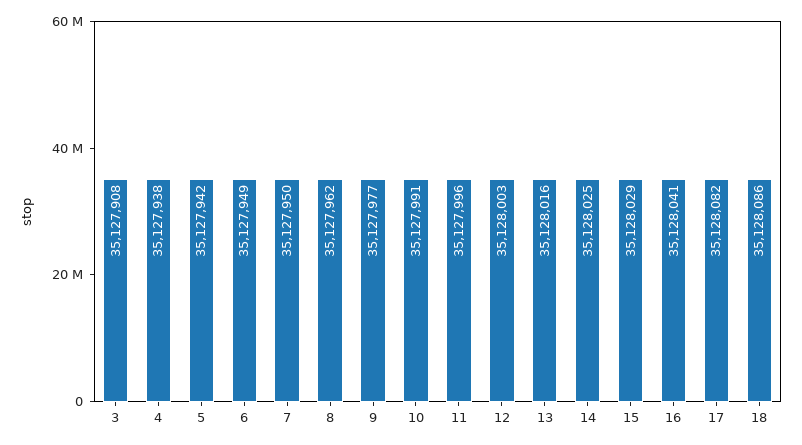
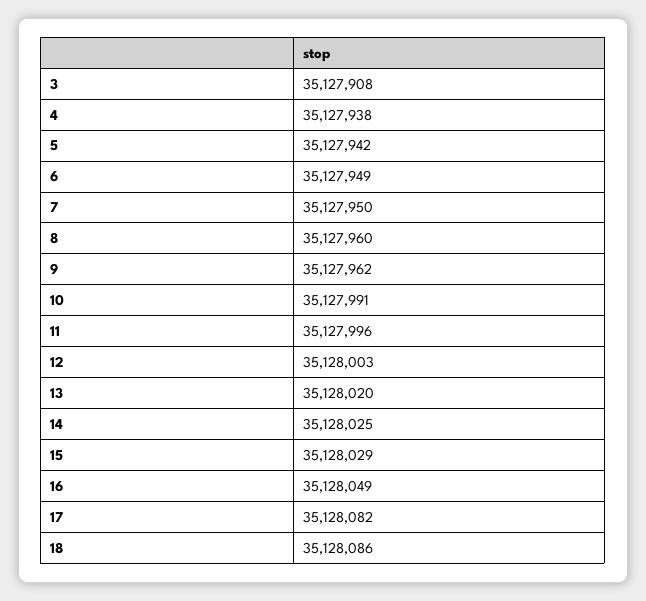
8: 35127962 -> 35127960
9: 35127977 -> 35127962
13: 35128016 -> 35128020
16: 35128041 -> 35128049

